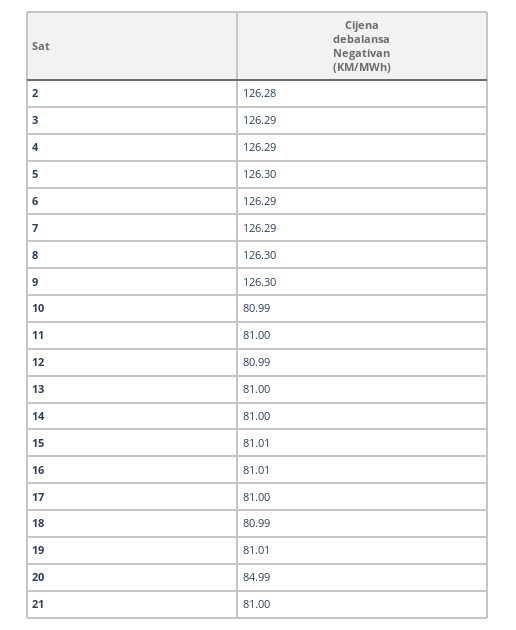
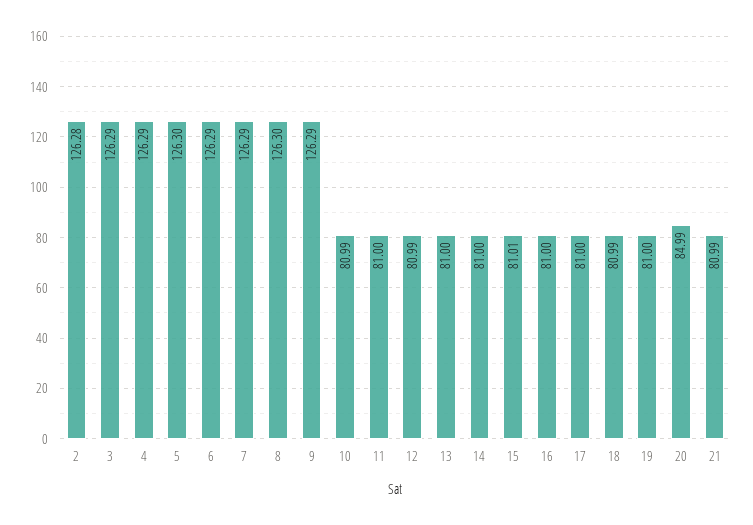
9: 126.3 -> 126.29
16: 81.01 -> 81
19: 81.01 -> 81
21: 81 -> 80.99

